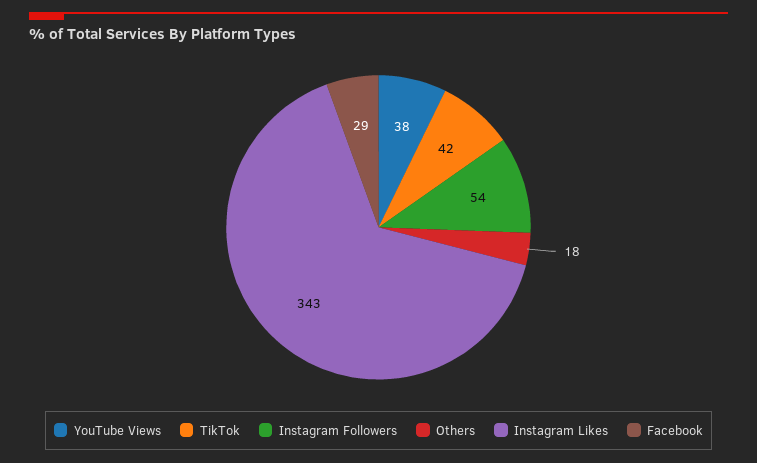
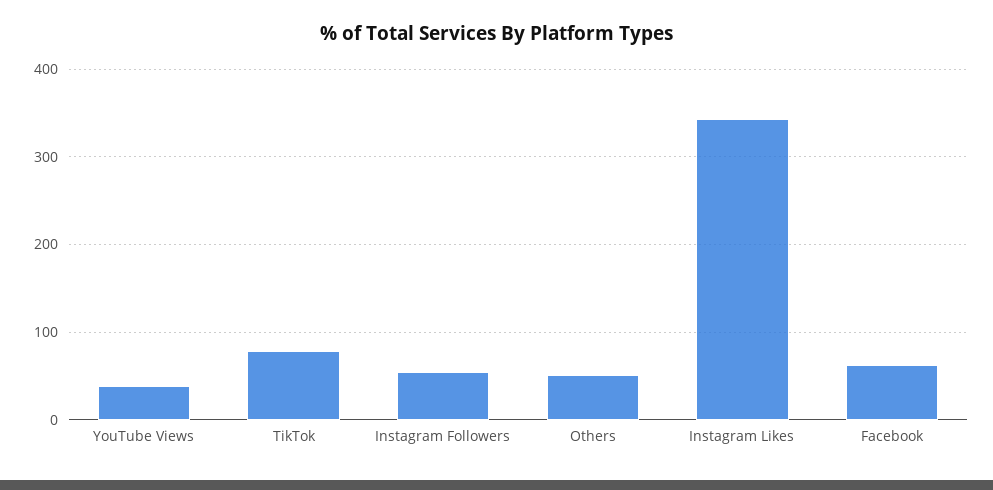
TikTok: 42 -> 80
Others: 18 -> 50
Facebook: 29 -> 60

